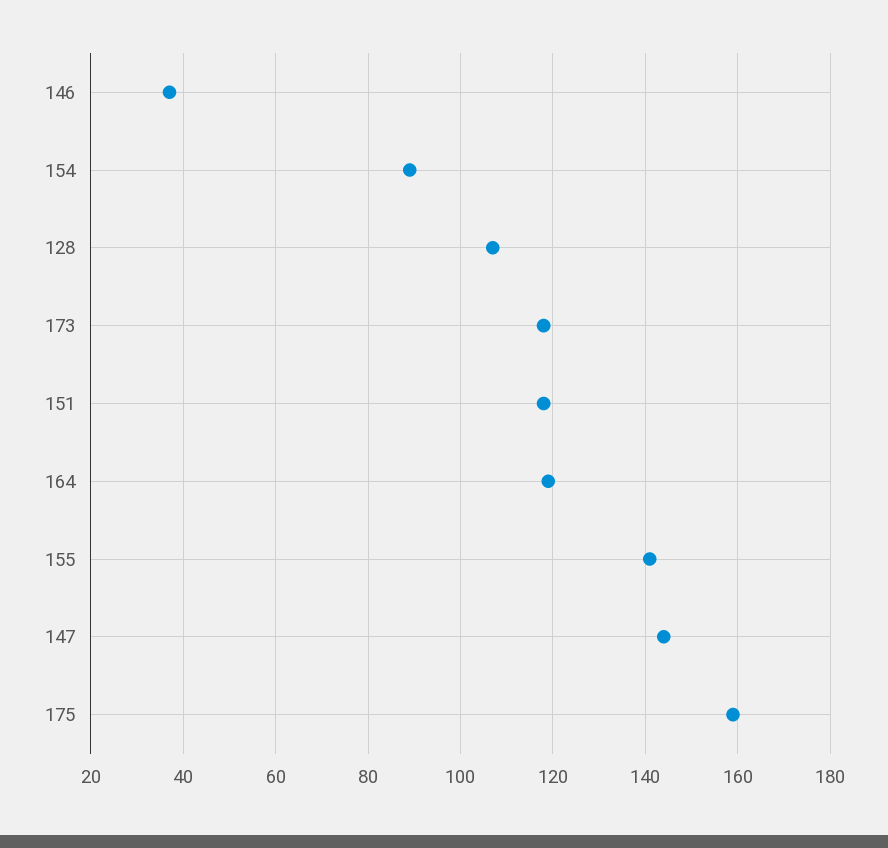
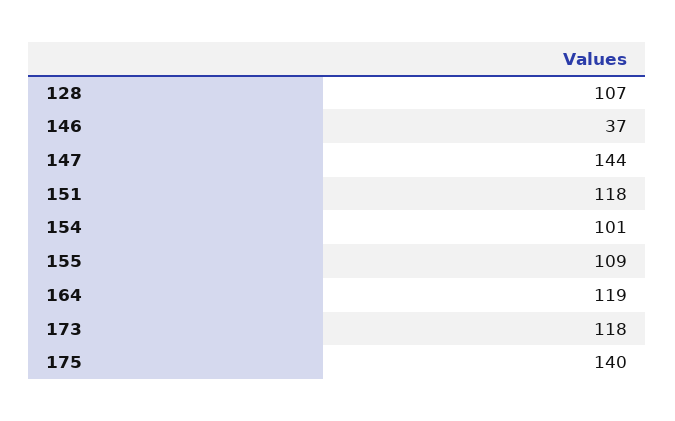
154: 90 -> 101
155: 140 -> 109
175: 160 -> 140

